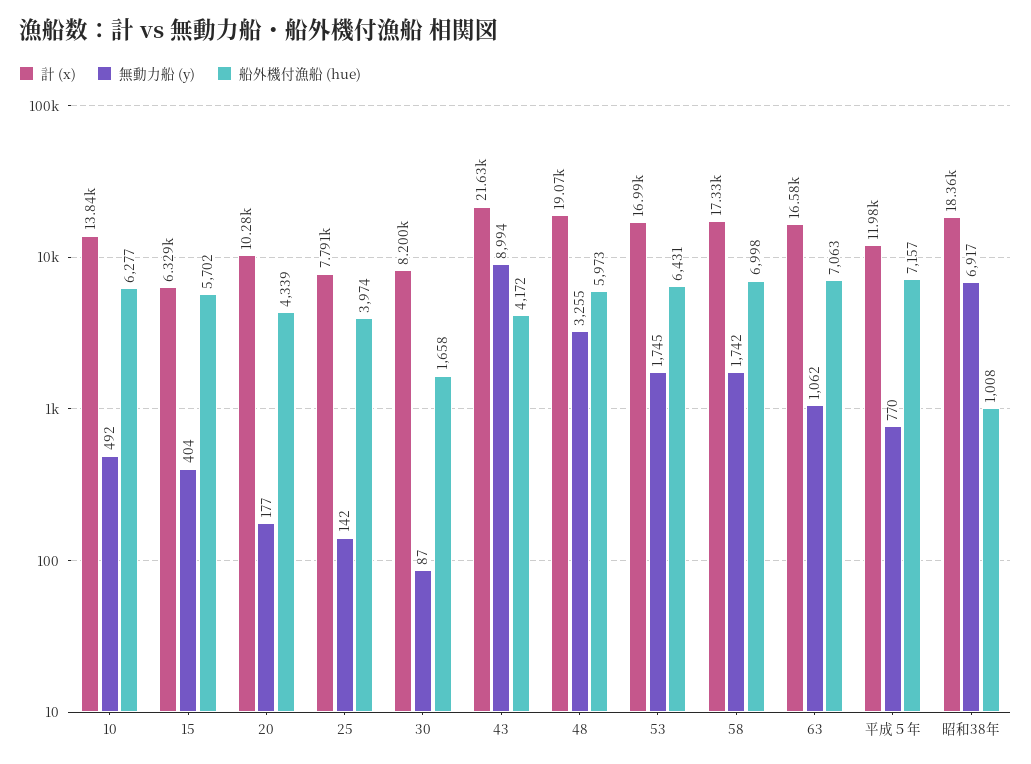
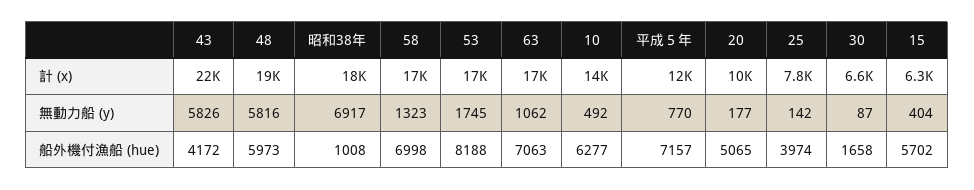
船外機付漁船 (hue), 20: 4339 -> 5065
計 (x), 30: 8200 -> 6600
無動力船 (y), 43: 8994 -> 5826
無動力船 (y), 48: 3255 -> 5816
船外機付漁船 (hue), 53: 6431 -> 8188
無動力船 (y), 58: 1742 -> 1323

